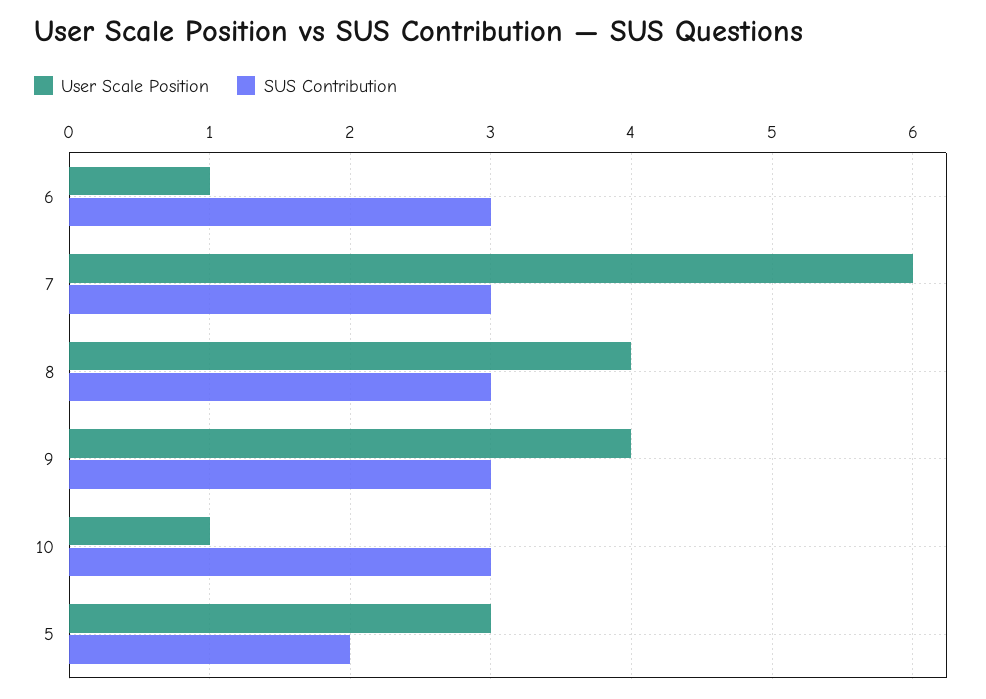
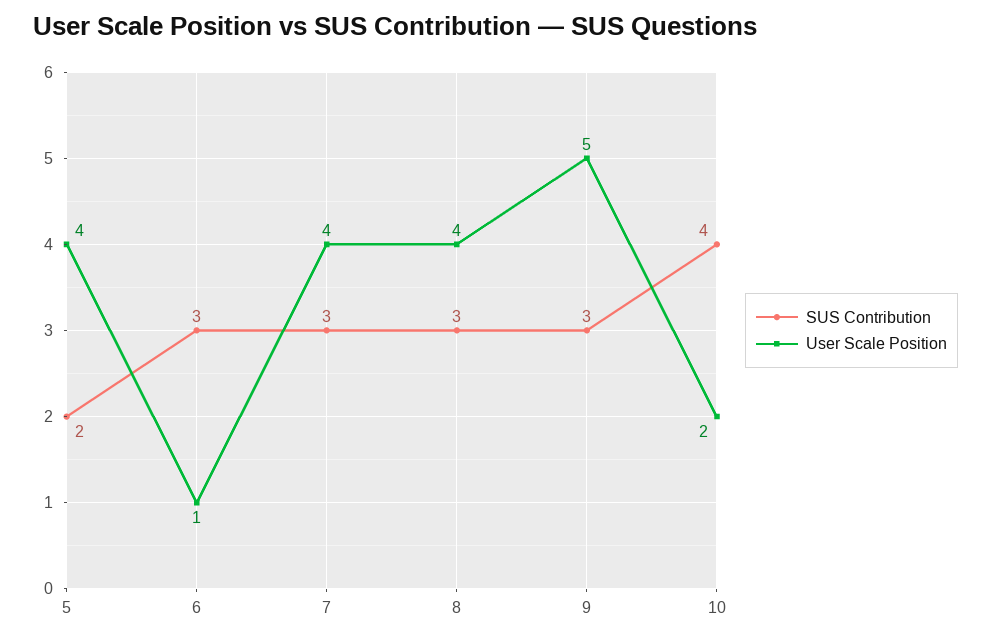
User Scale Position, 7: 6 -> 4
User Scale Position, 9: 4 -> 5
User Scale Position, 10: 1 -> 2
SUS Contribution, 10: 3 -> 4
User Scale Position, 5: 3 -> 4

